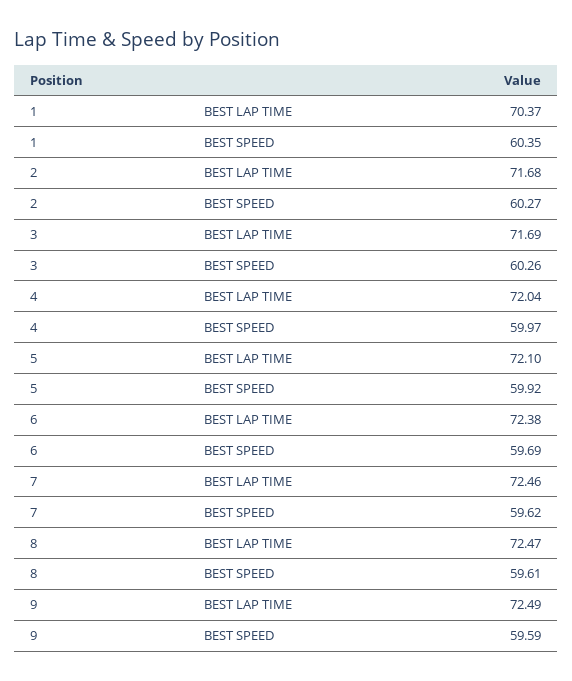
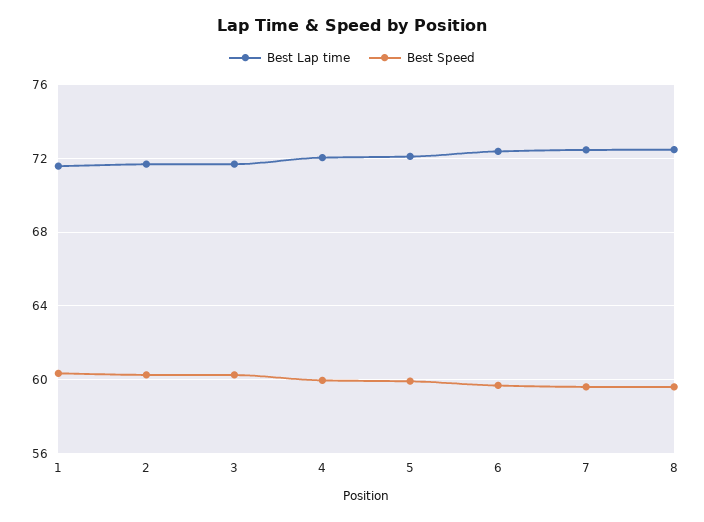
BEST LAP TIME, 1: 70.37 -> 71.5
BEST LAP TIME, 9: 72.49 -> none
BEST SPEED, 9: 59.59 -> none

